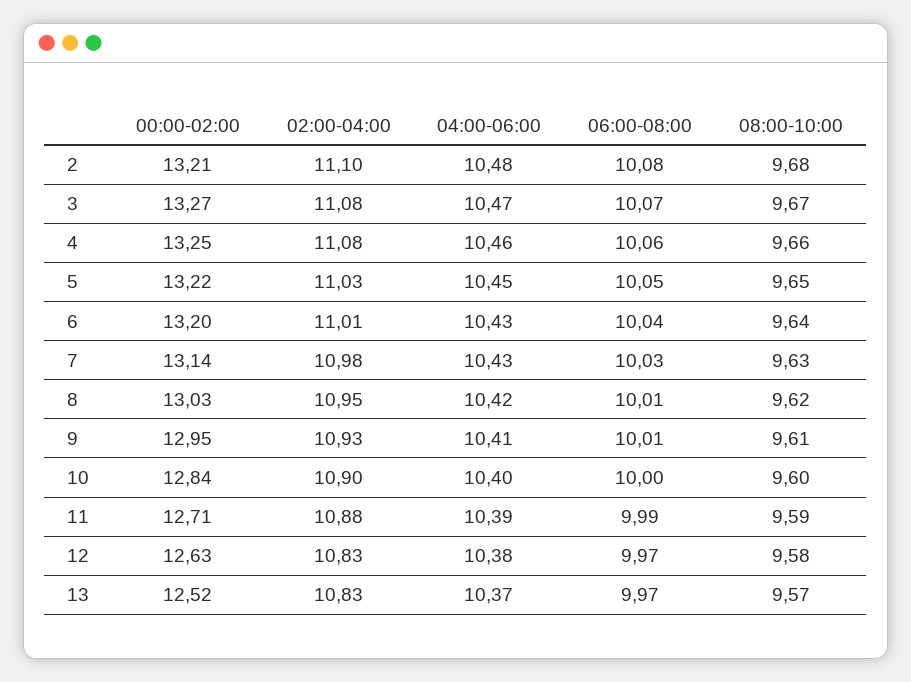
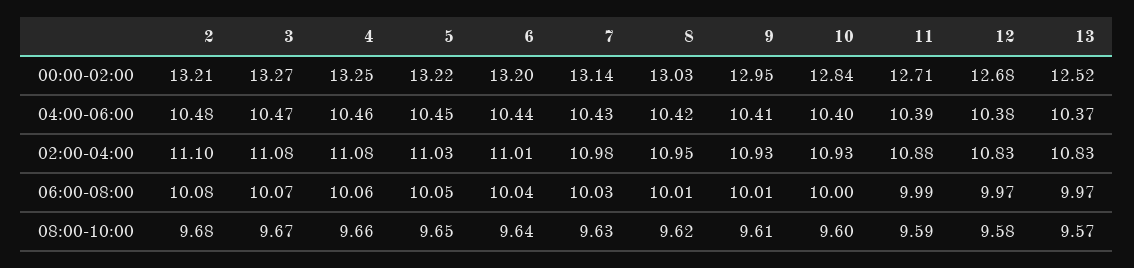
04:00-06:00, 6: 10.43 -> 10.44
02:00-04:00, 10: 10.9 -> 10.93
00:00-02:00, 12: 12.63 -> 12.68

